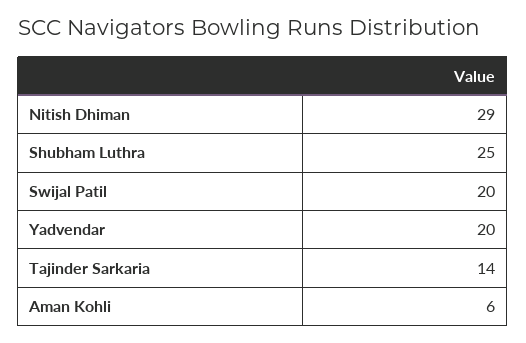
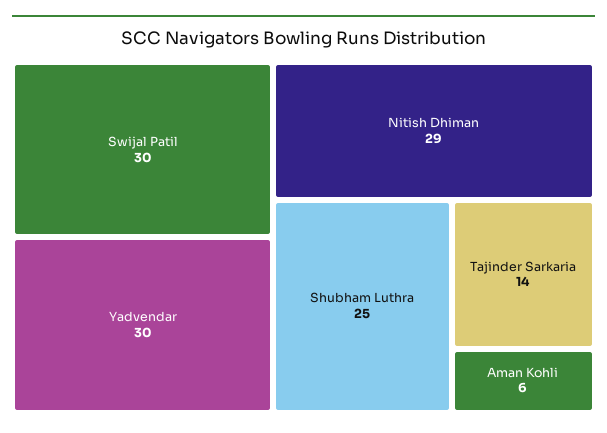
Swijal Patil: 20 -> 30
Yadvendar: 20 -> 30

